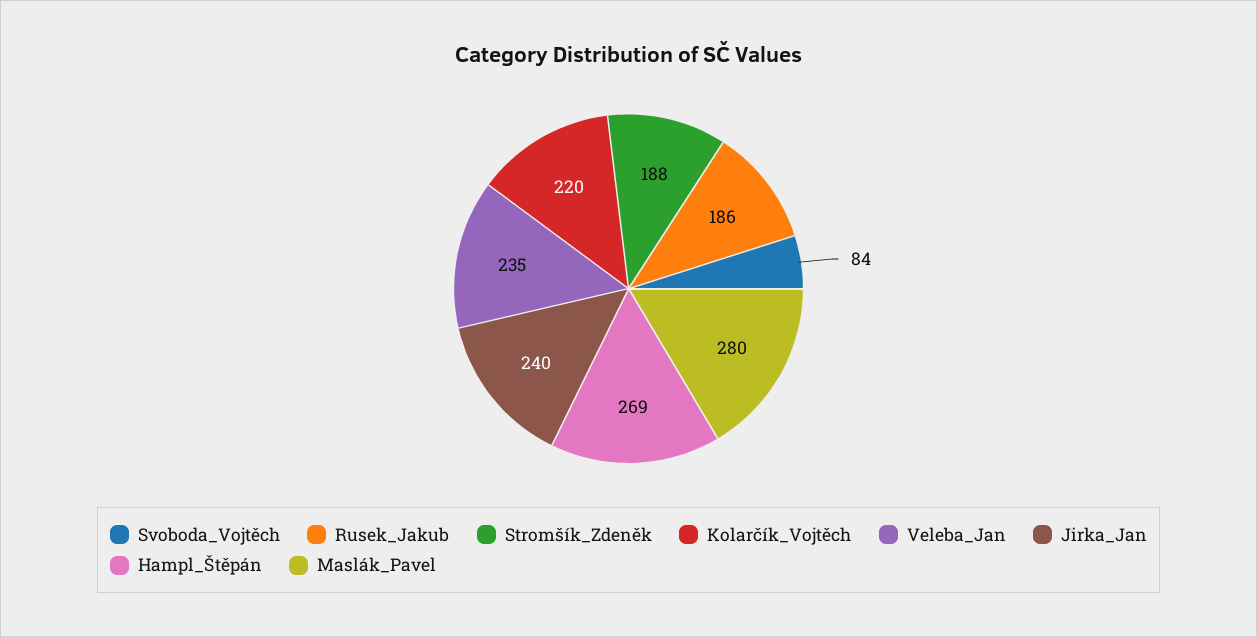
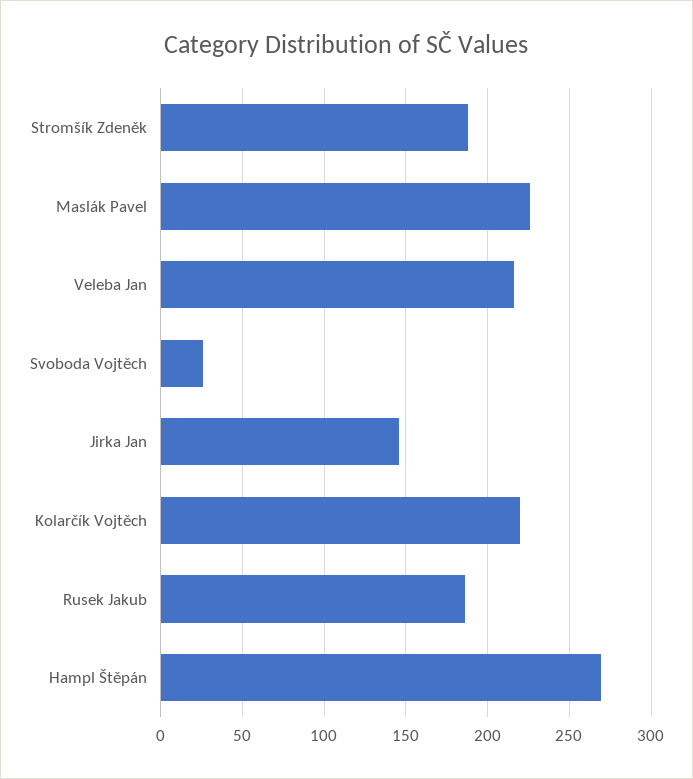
Svoboda_Vojtěch: 84 -> 25
Veleba_Jan: 235 -> 215
Jirka_Jan: 240 -> 145
Maslák_Pavel: 280 -> 225

